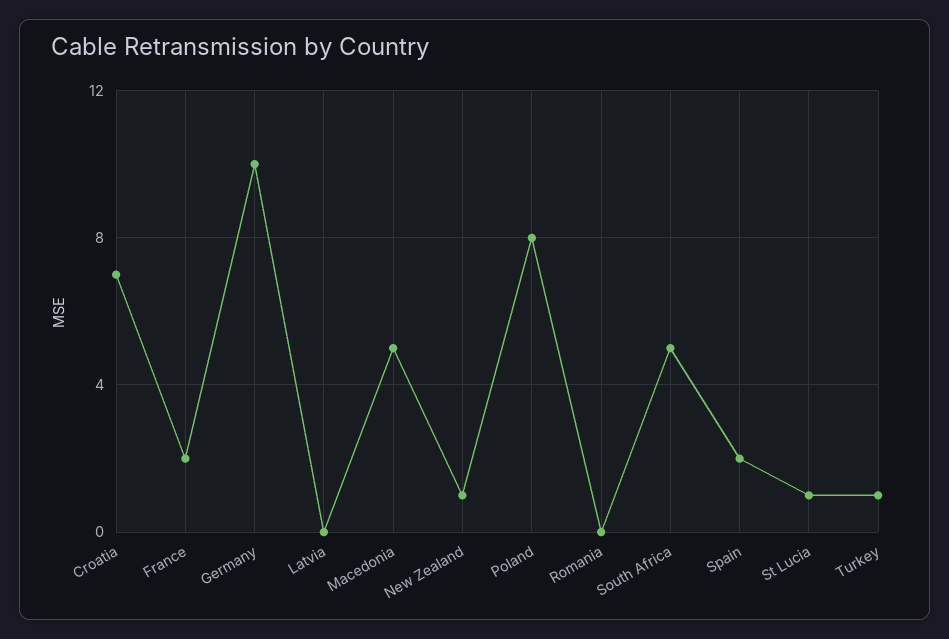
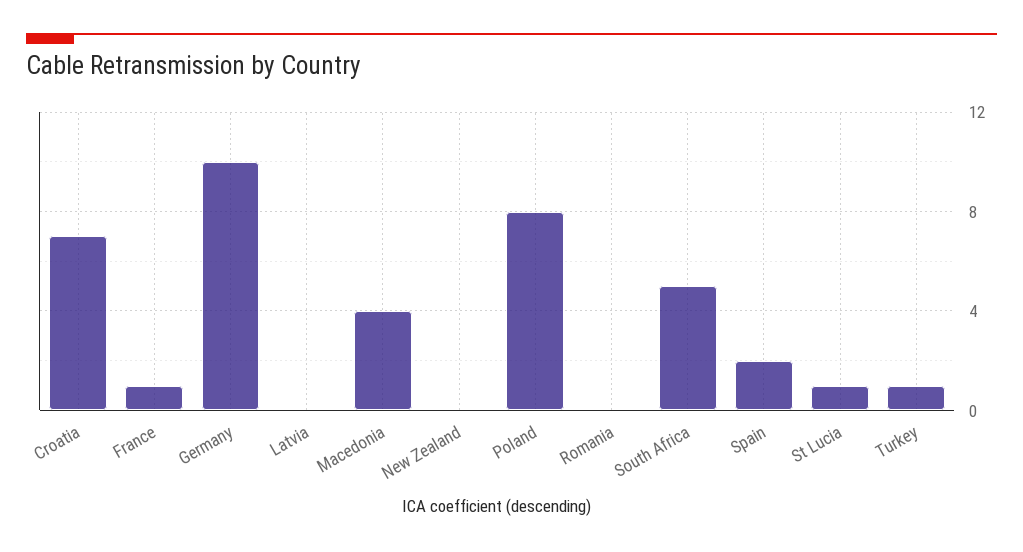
France: 2 -> 1
Macedonia: 5 -> 4
New Zealand: 1 -> 0

